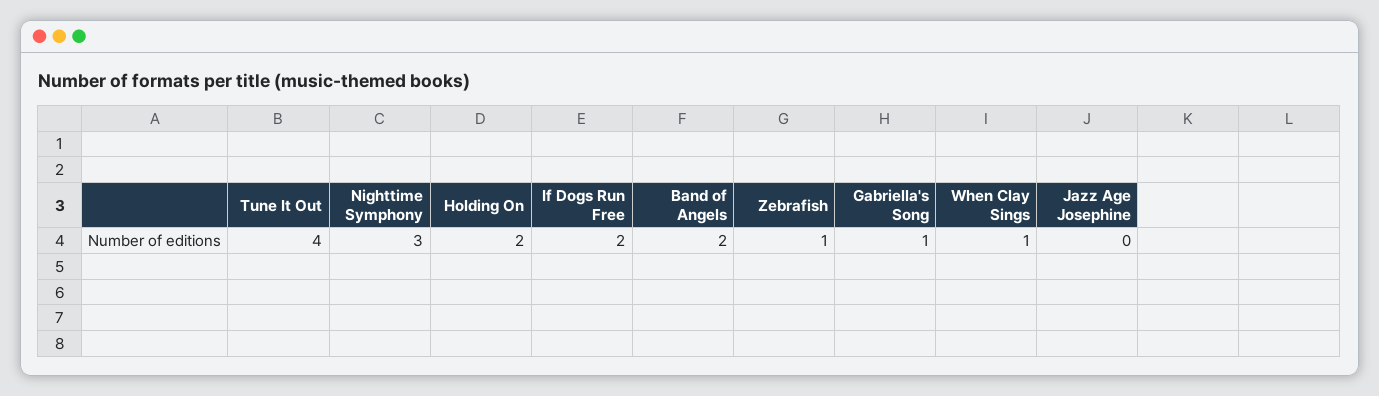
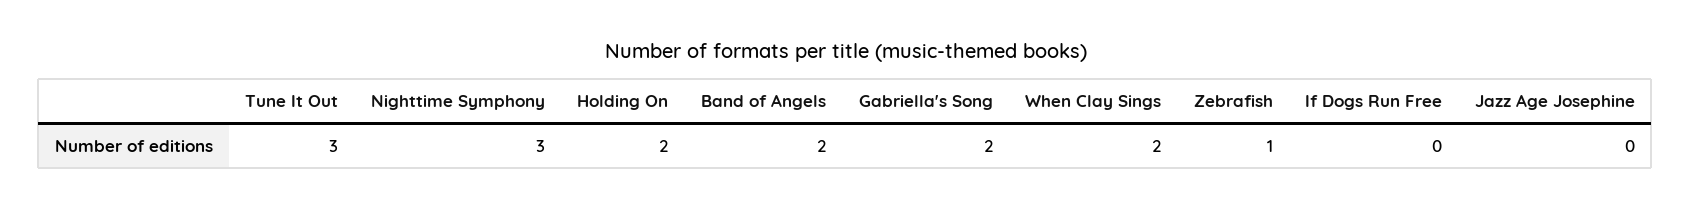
Tune It Out: 4 -> 3
If Dogs Run Free: 2 -> 0
Gabriella's Song: 1 -> 2
When Clay Sings: 1 -> 2

